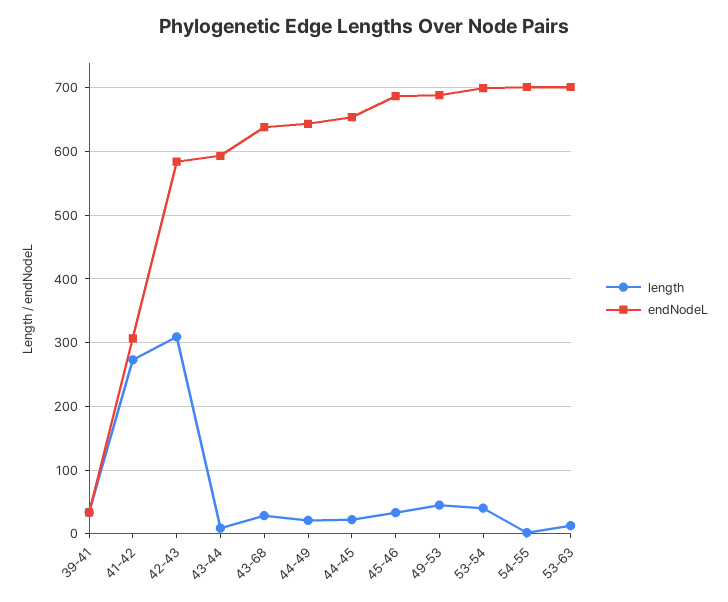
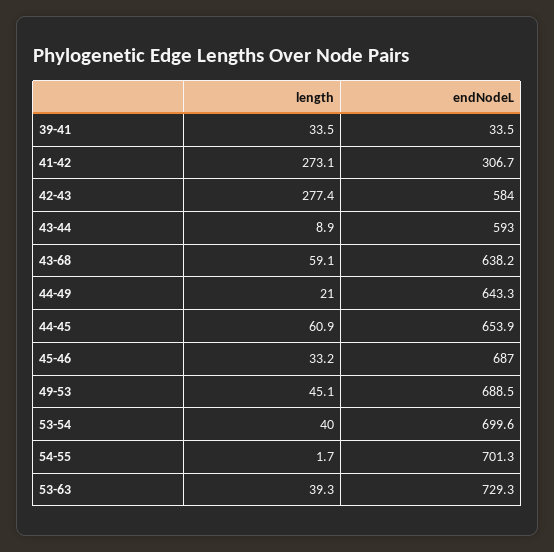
length, 42-43: 310 -> 277.4
length, 43-68: 30 -> 59.1
length, 44-45: 20 -> 60.9
length, 53-63: 10 -> 39.3
endNodeL, 53-63: 700 -> 729.3

